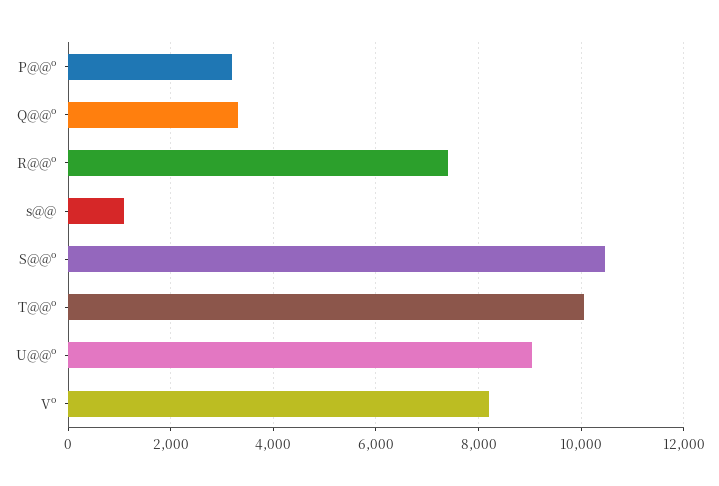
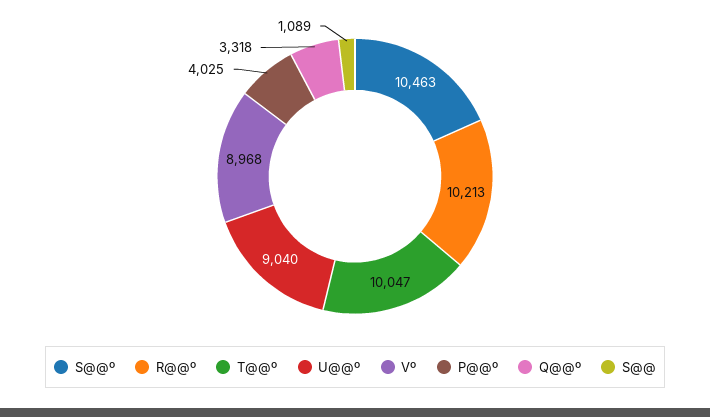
P@@º: 3200 -> 4025
R@@º: 7400 -> 10213
Vº: 8200 -> 8968

